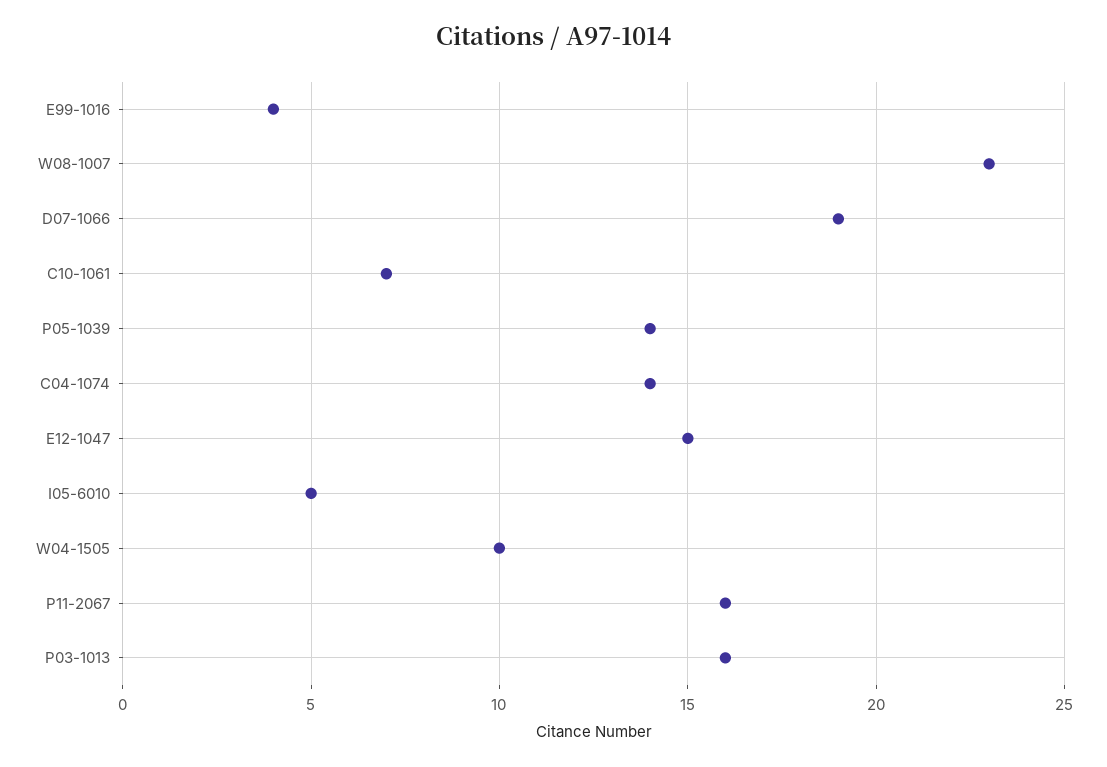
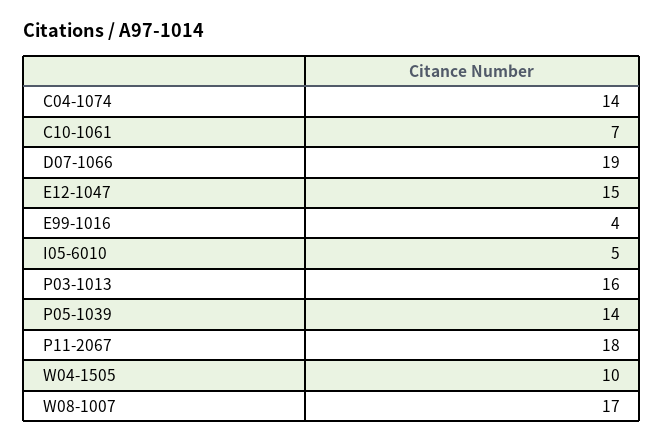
W08-1007: 23 -> 17
P11-2067: 16 -> 18

